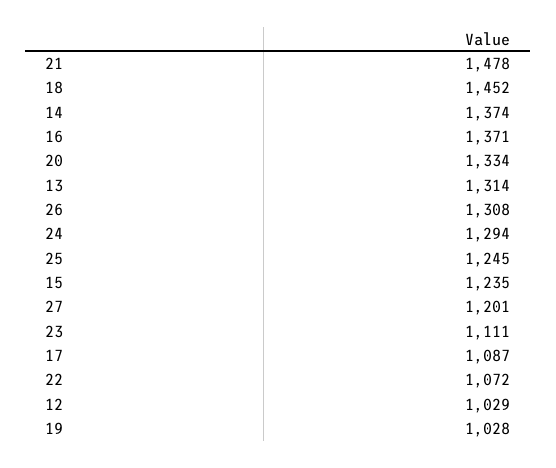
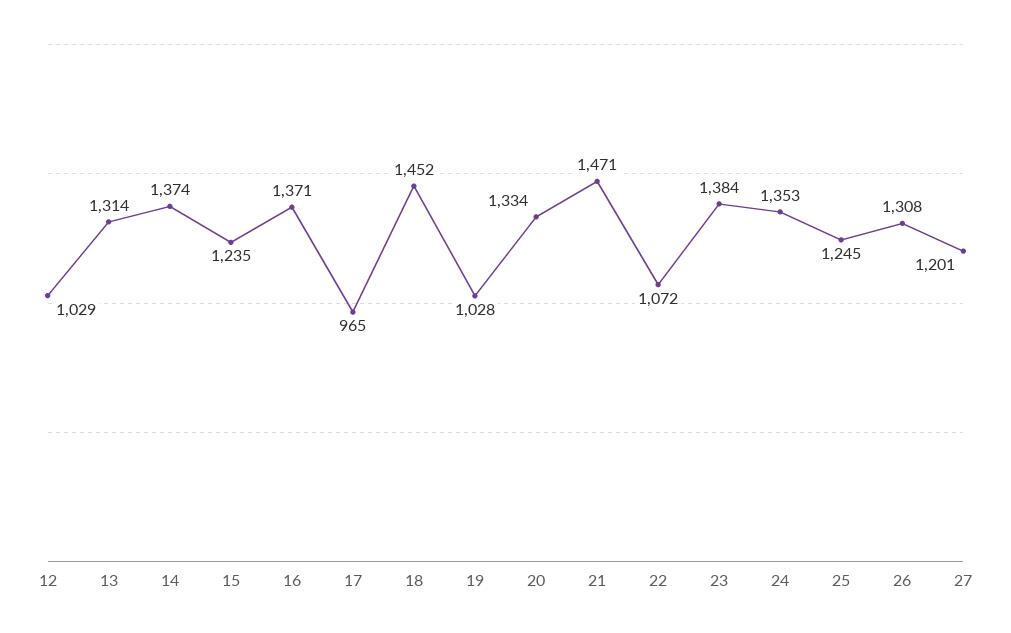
21: 1478 -> 1471
24: 1294 -> 1353
23: 1111 -> 1384
17: 1087 -> 965

